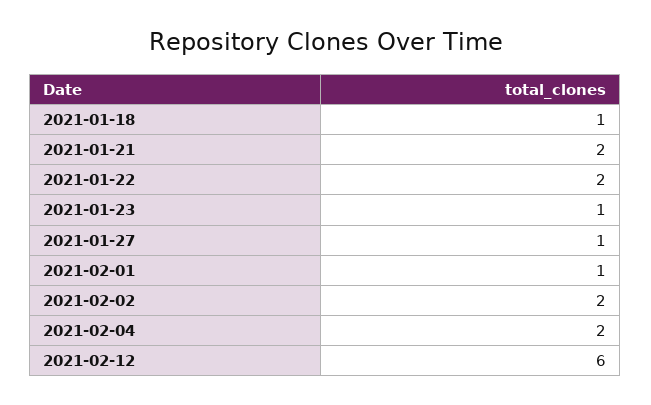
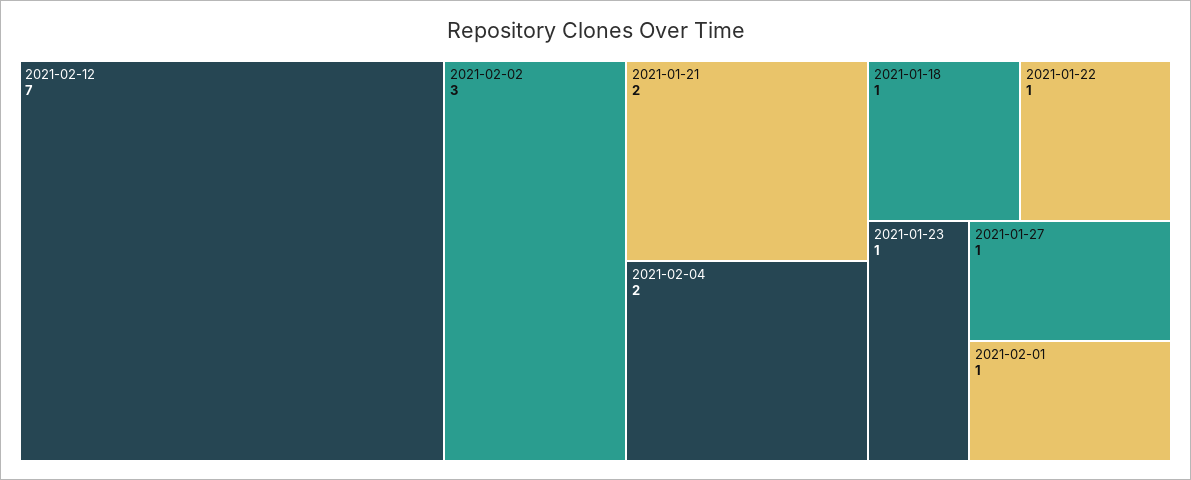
2021-01-22: 2 -> 1
2021-02-02: 2 -> 3
2021-02-12: 6 -> 7

